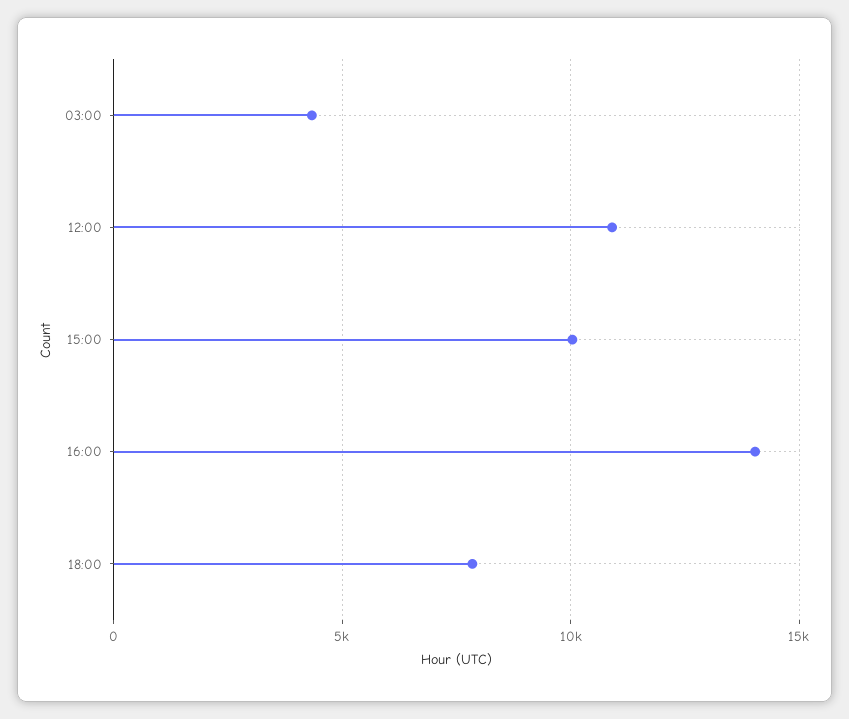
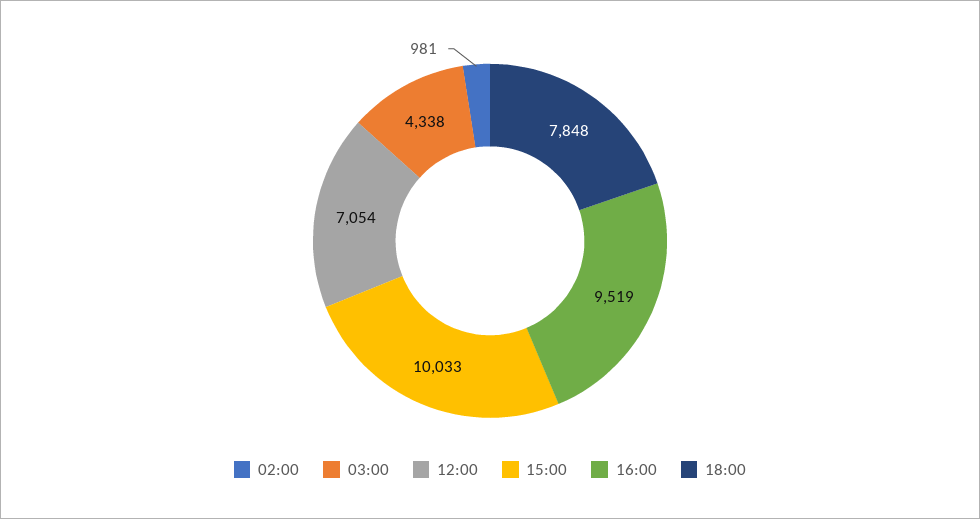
12:00: 11000 -> 7054
16:00: 14000 -> 9519
02:00: none -> 981

